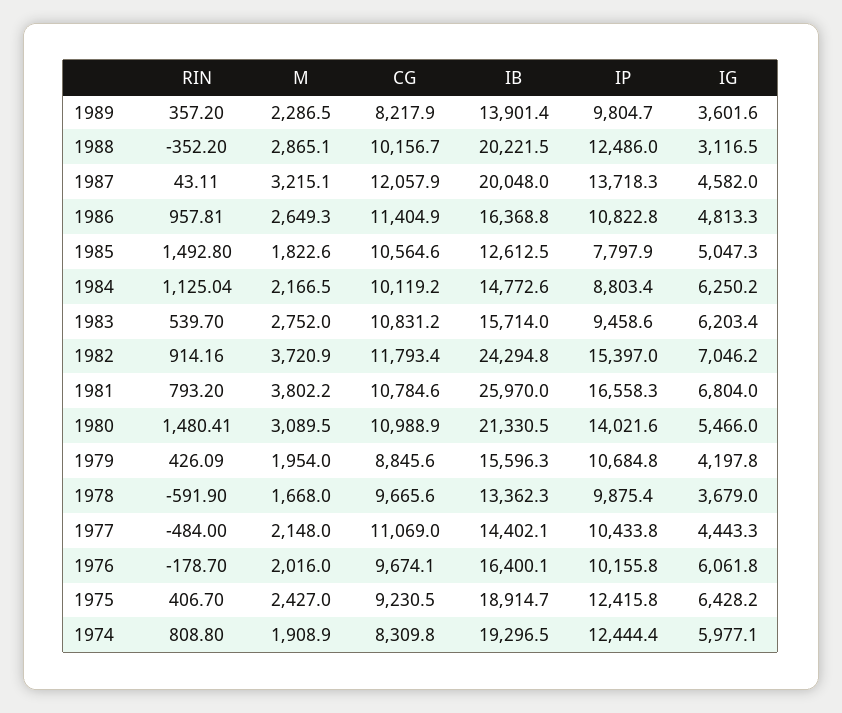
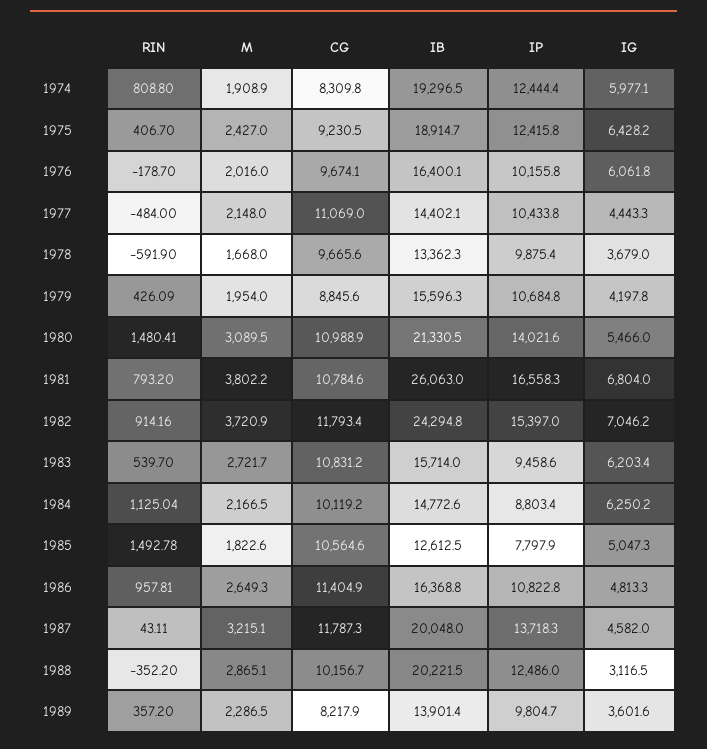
CG, 1987: 12057.9 -> 11787.3
RIN, 1985: 1492.8 -> 1492.78
M, 1983: 2752 -> 2721.7
IB, 1981: 25970 -> 26063

